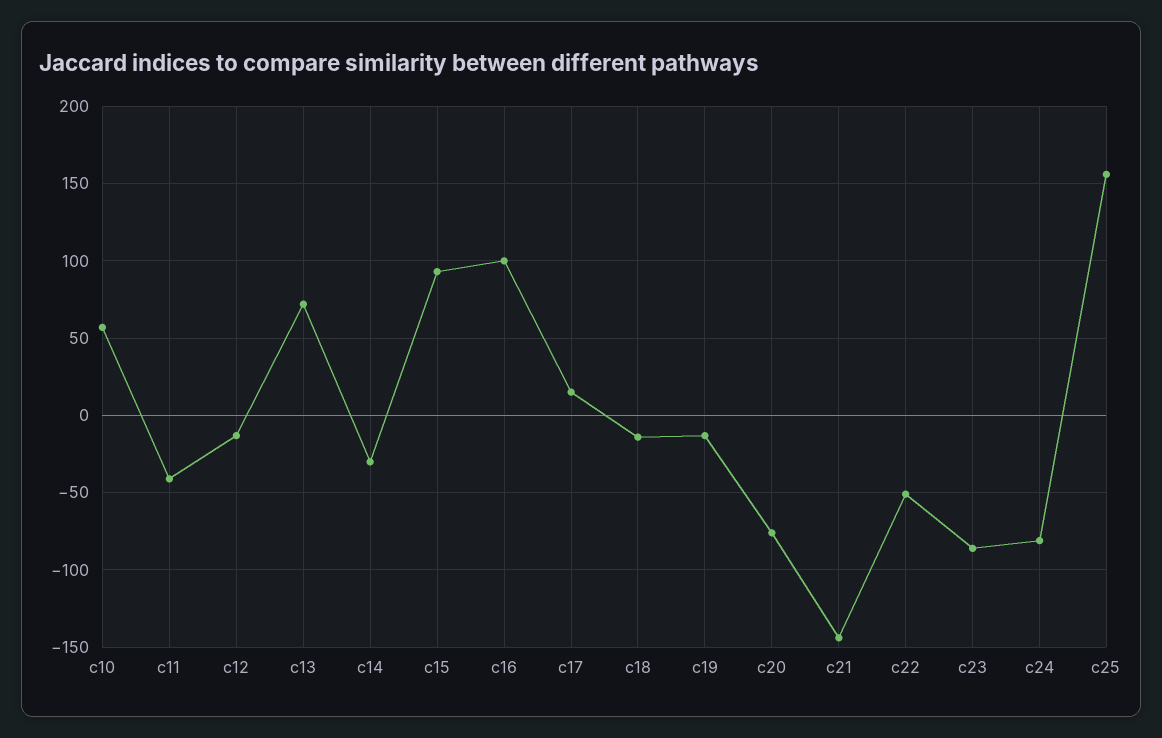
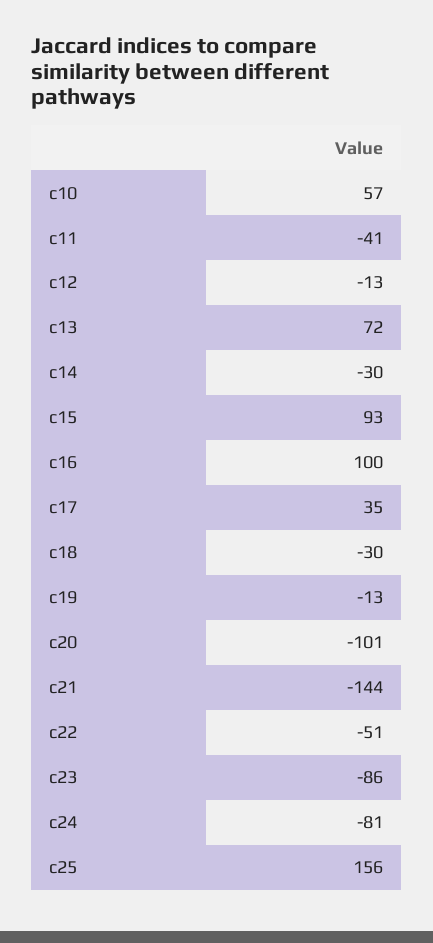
c17: 15 -> 35
c18: -15 -> -30
c20: -75 -> -101

